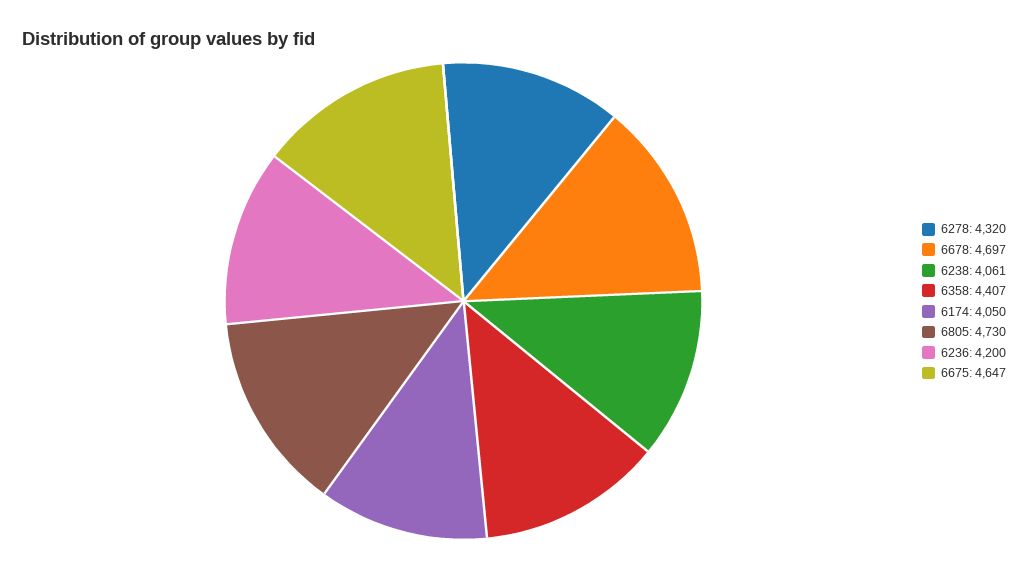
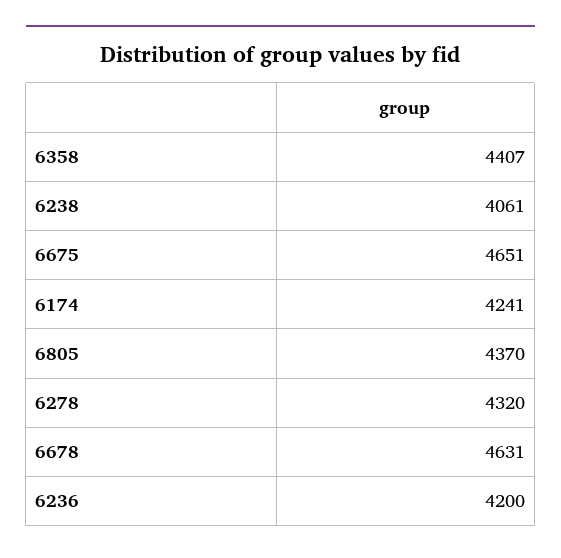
6678: 4697 -> 4631
6174: 4050 -> 4241
6805: 4730 -> 4370
6675: 4647 -> 4651

